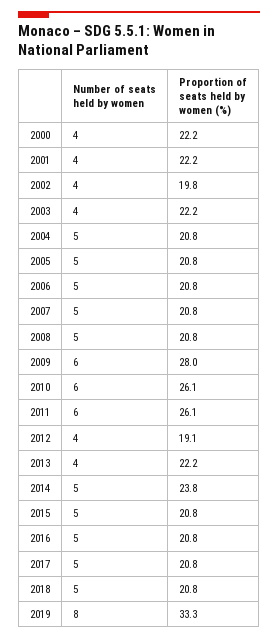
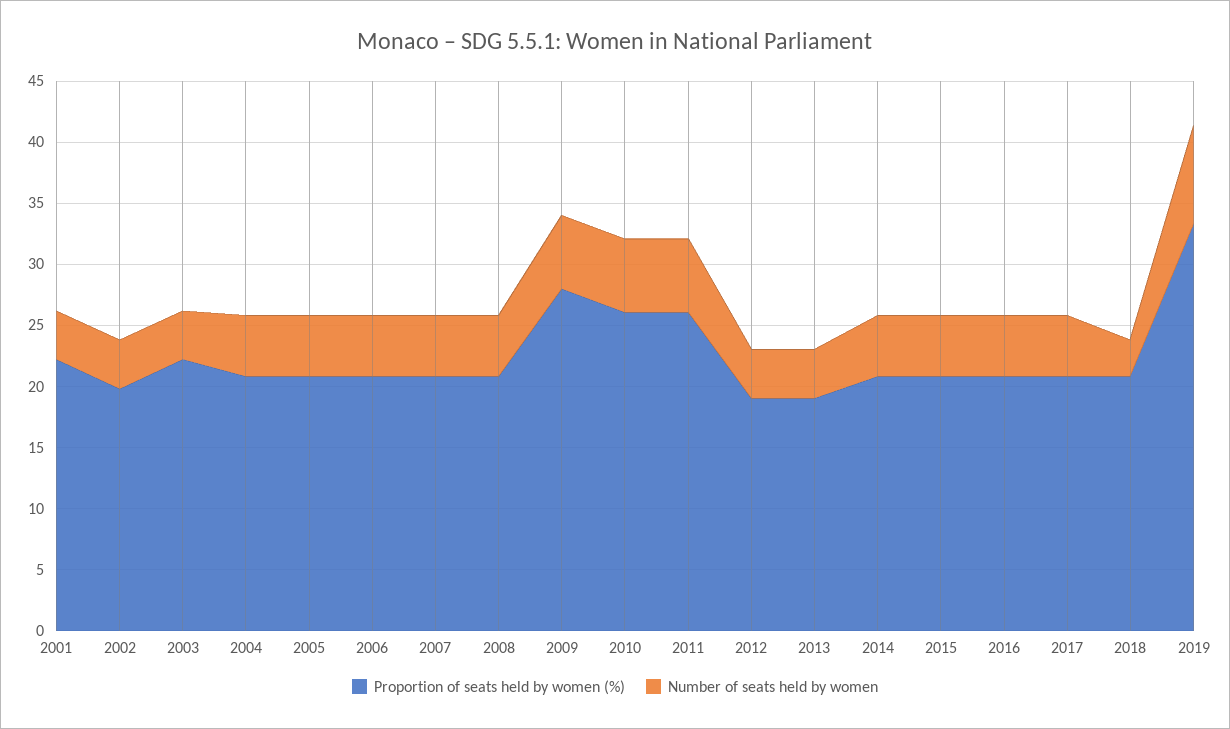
Number of seats held by women, 2000: 4 -> none
Proportion of seats held by women (%), 2000: 22.2 -> none
Proportion of seats held by women (%), 2013: 22.2 -> 19
Proportion of seats held by women (%), 2014: 23.8 -> 21
Number of seats held by women, 2018: 5 -> 3

